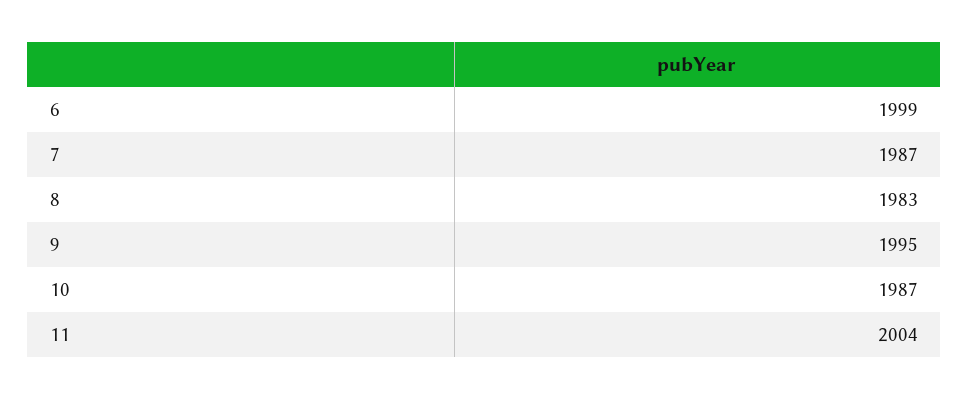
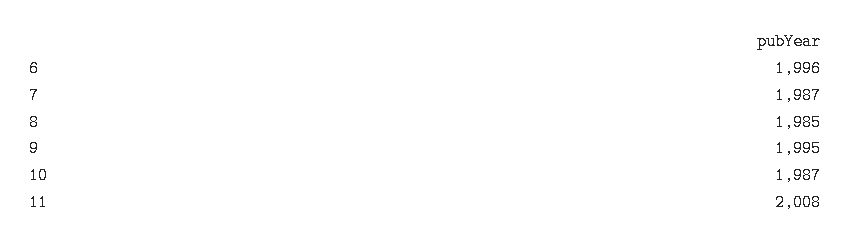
6: 1999 -> 1996
8: 1983 -> 1985
11: 2004 -> 2008

